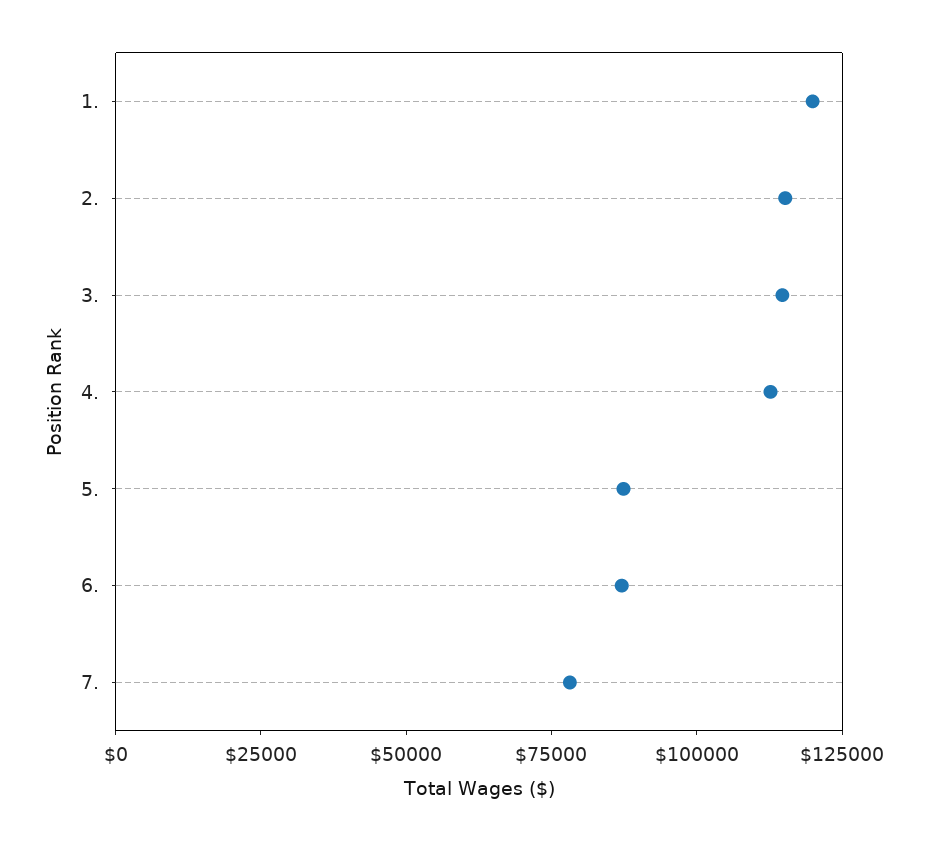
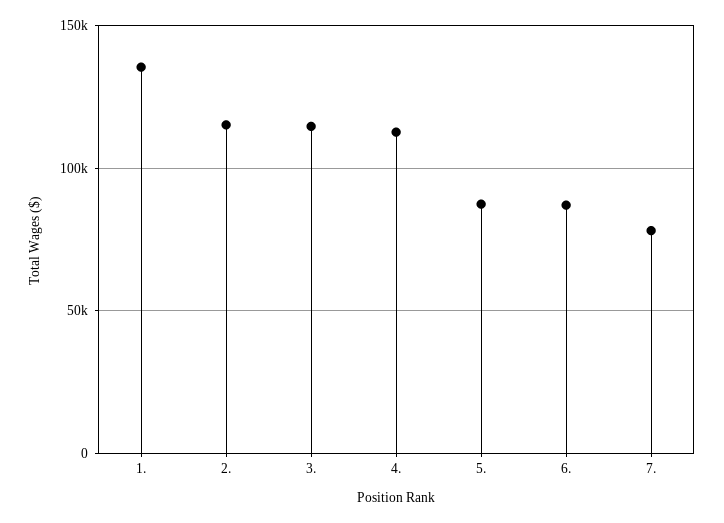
1.: 120000 -> 135000

